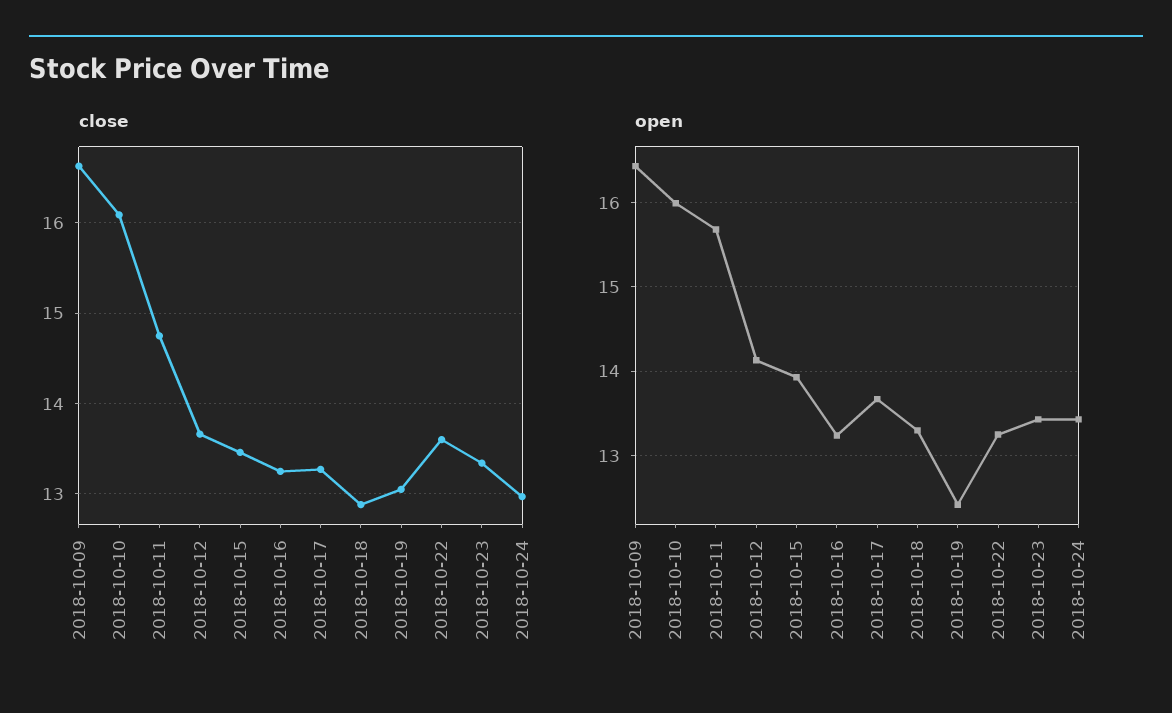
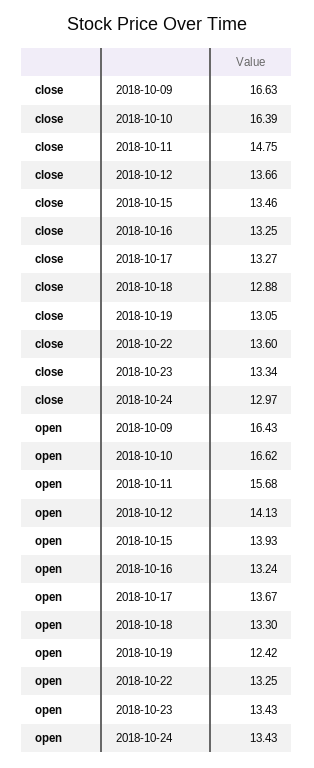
close, 2018-10-10: 16.1 -> 16.39
open, 2018-10-10: 16 -> 16.62

